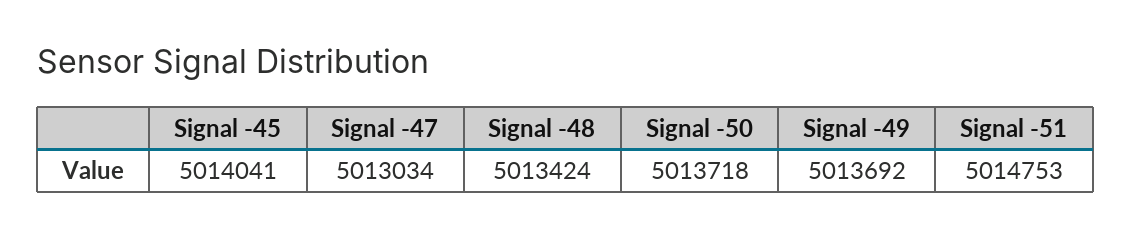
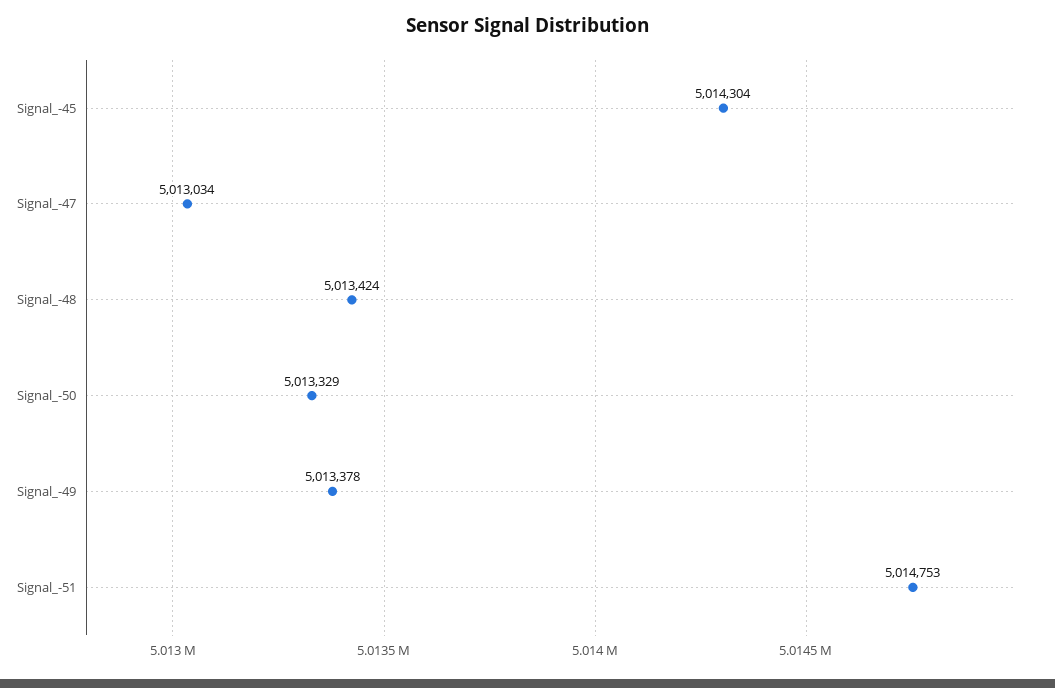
Signal -45: 5014041 -> 5014304
Signal -50: 5013718 -> 5013329
Signal -49: 5013692 -> 5013378

